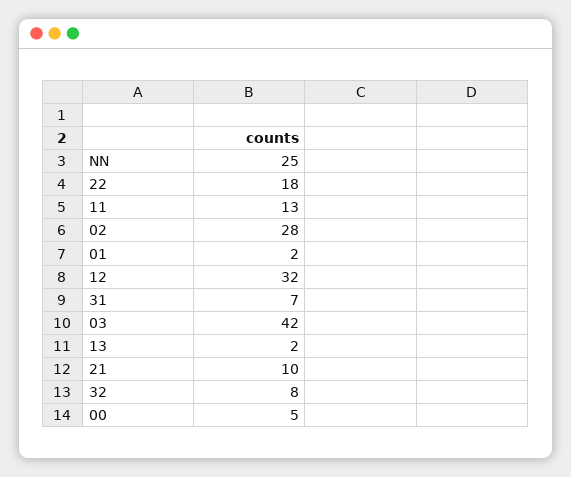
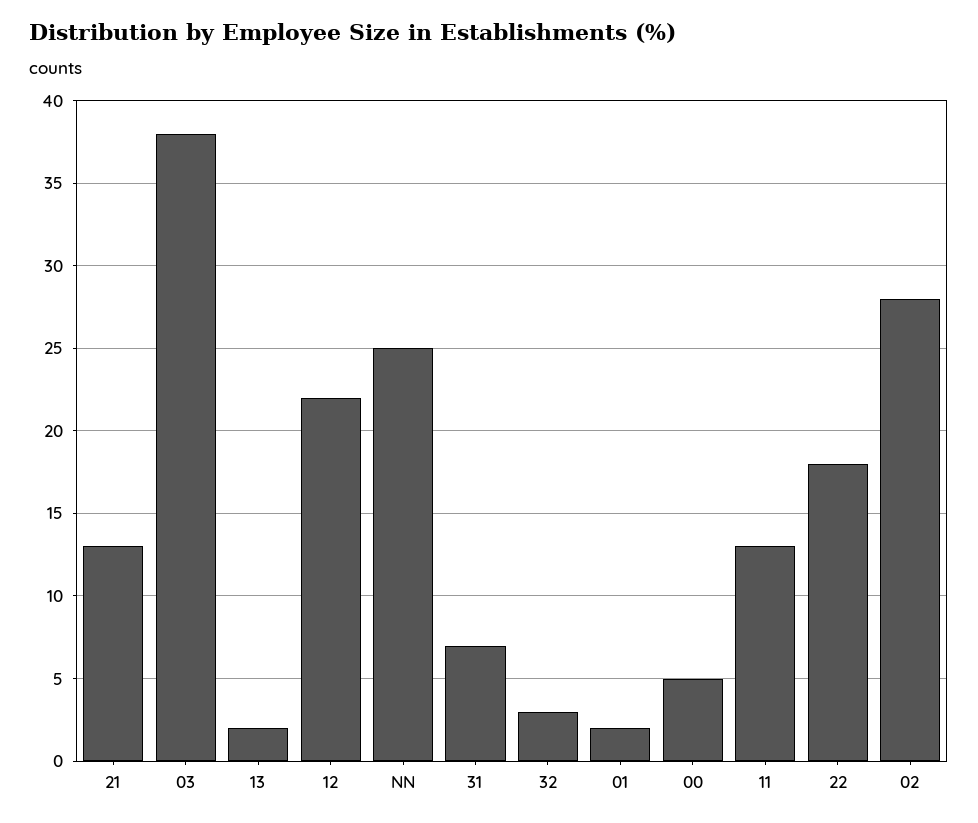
12: 32 -> 22
03: 42 -> 38
21: 10 -> 13
32: 8 -> 3

